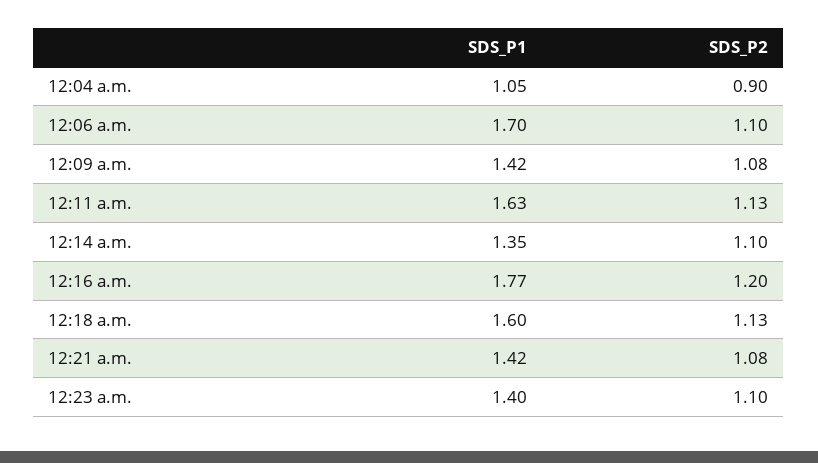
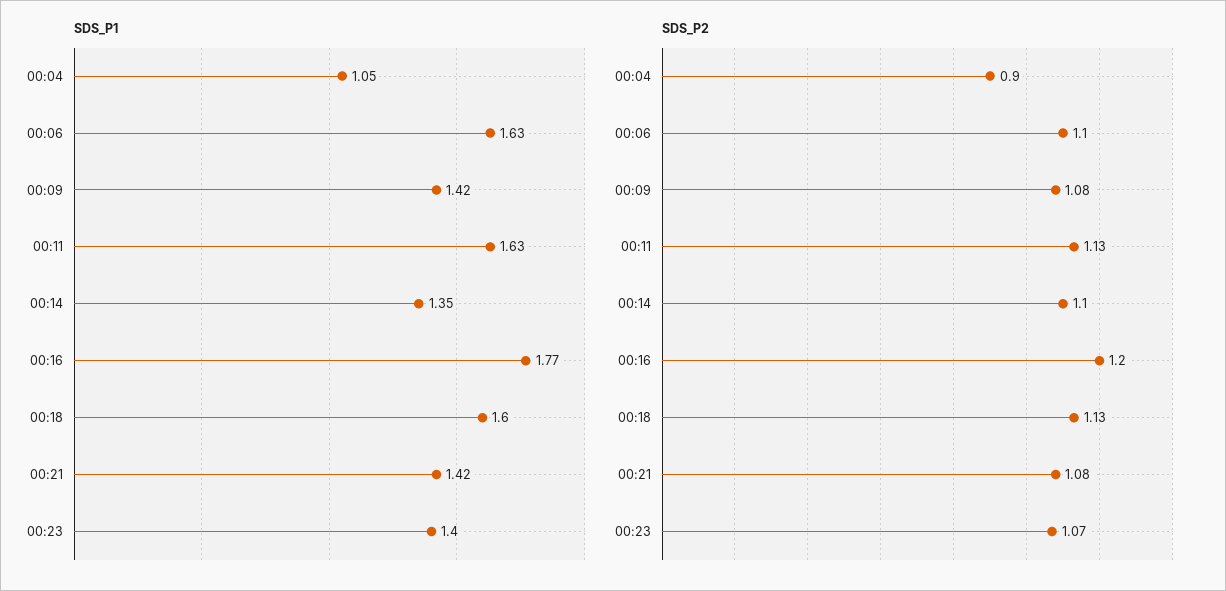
SDS_P1, 12:06 a.m.: 1.7 -> 1.63
SDS_P2, 12:23 a.m.: 1.1 -> 1.07

